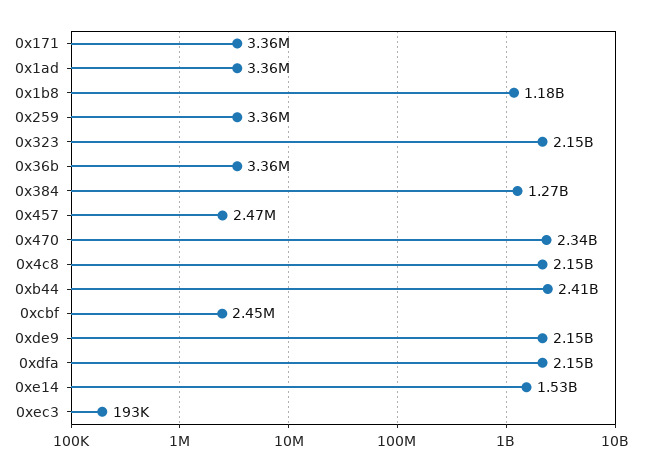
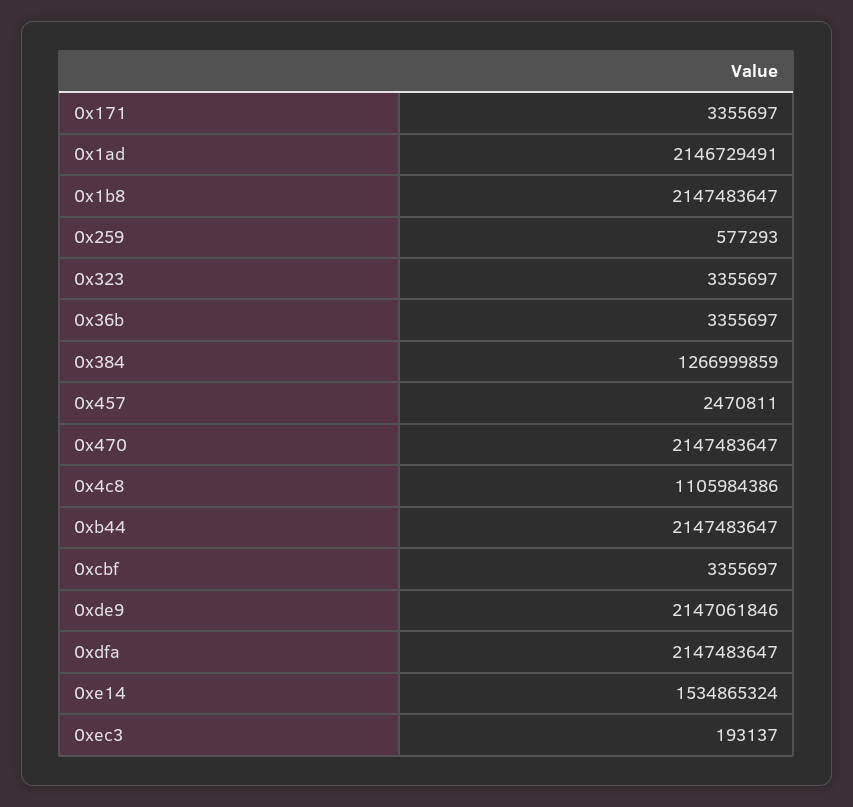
0x1ad: 3360000 -> 2146729491
0x1b8: 1180000000 -> 2147483647
0x259: 3360000 -> 577293
0x323: 2150000000 -> 3355697
0x470: 2340000000 -> 2147483647
0x4c8: 2150000000 -> 1105984386
0xb44: 2410000000 -> 2147483647
0xcbf: 2450000 -> 3355697

